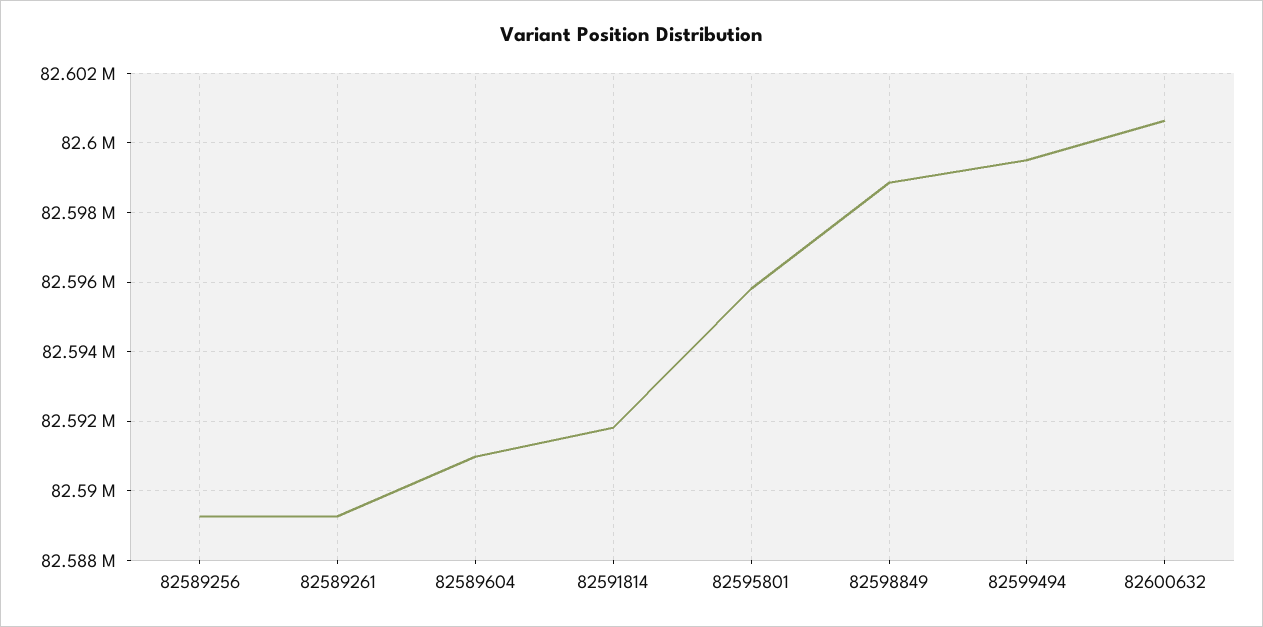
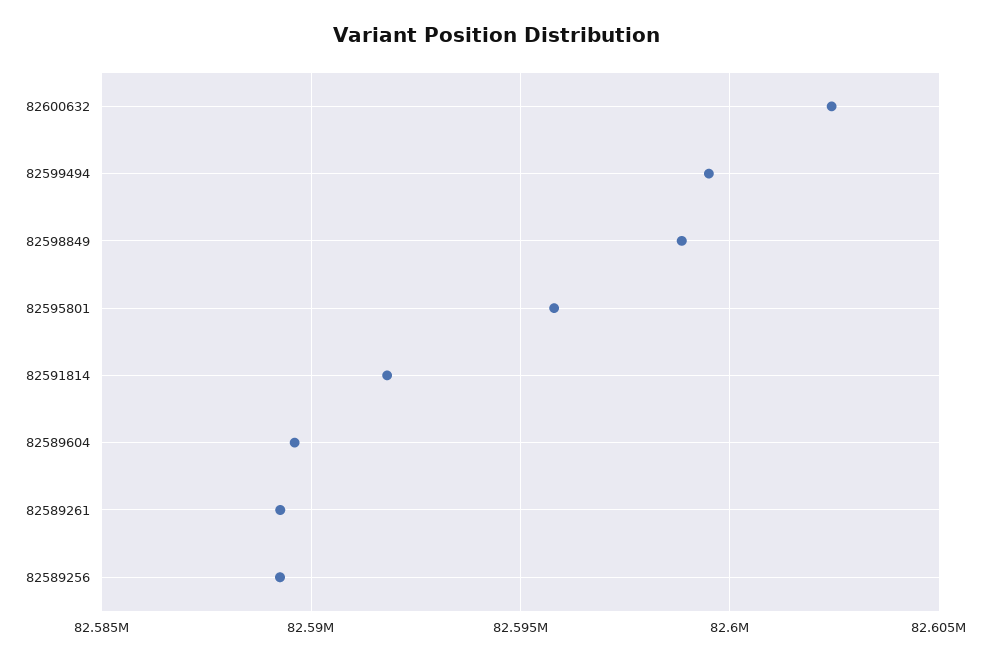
82589604: 82591000 -> 82589500
82600632: 82600600 -> 82602500

